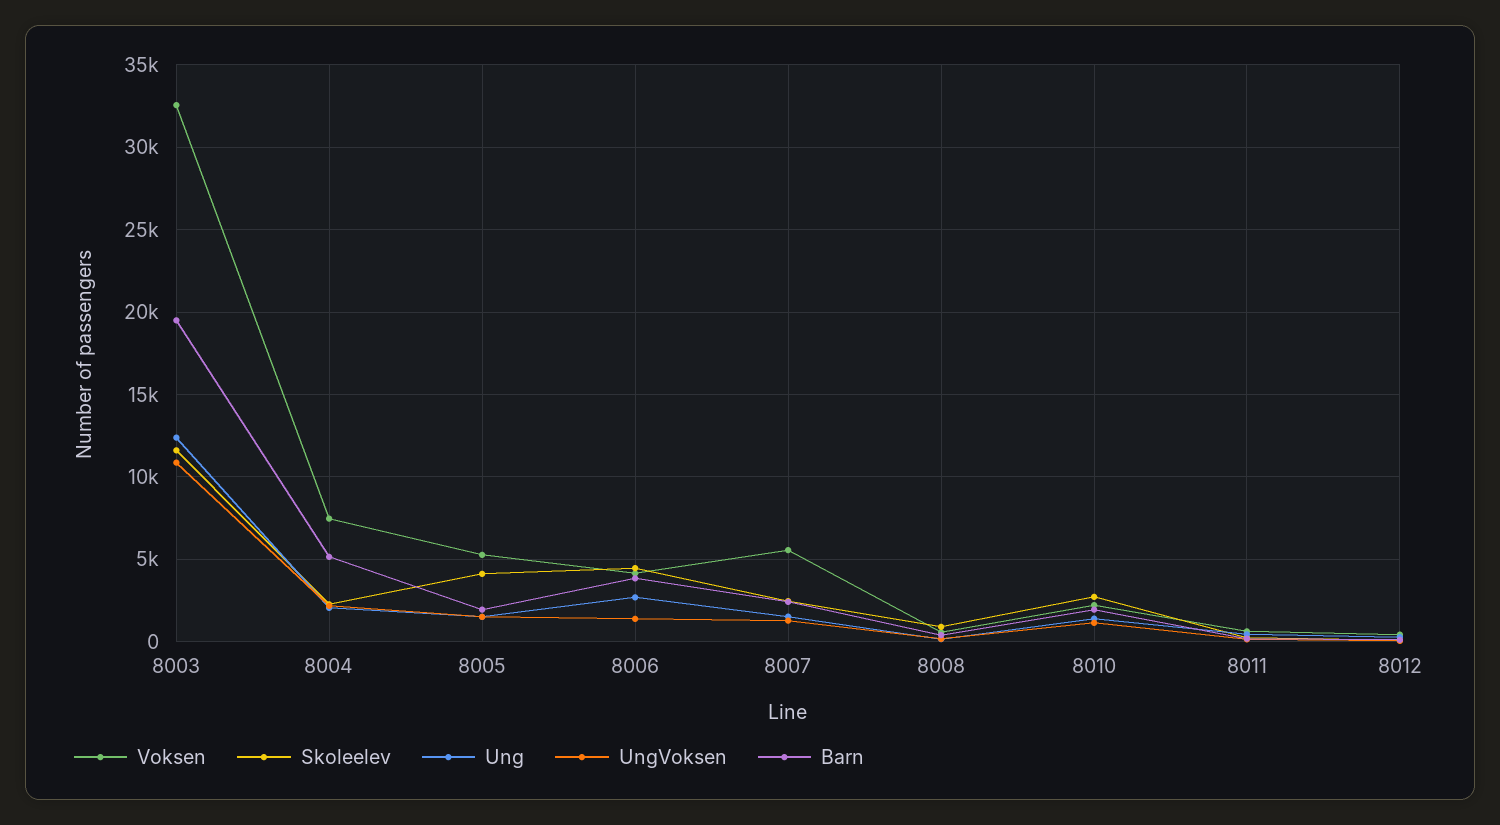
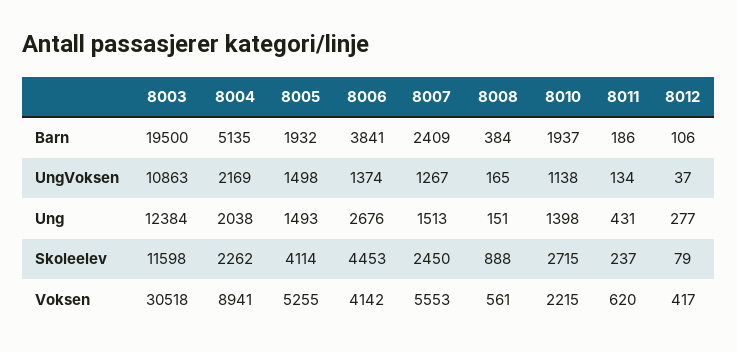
Voksen, 8003: 32500 -> 30518
Voksen, 8004: 7500 -> 8941

